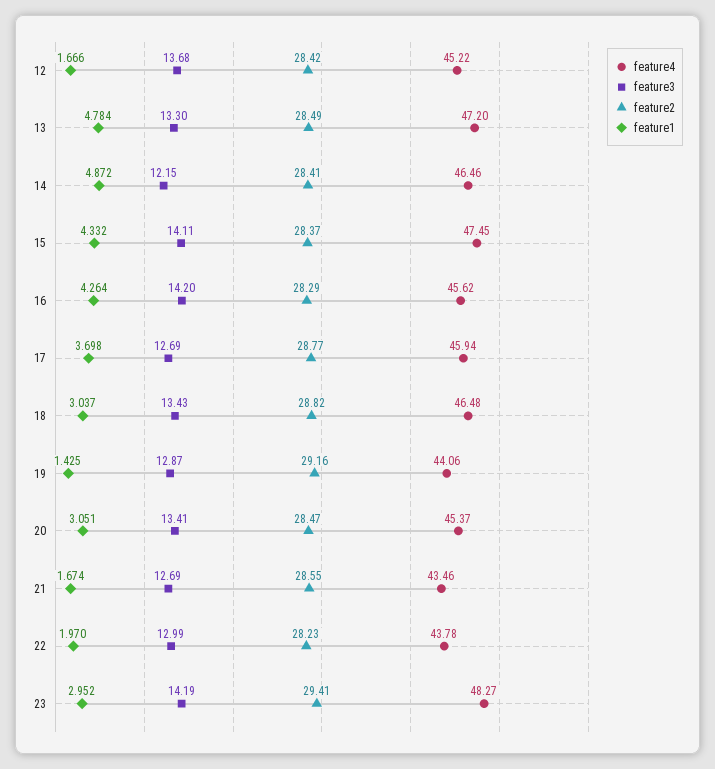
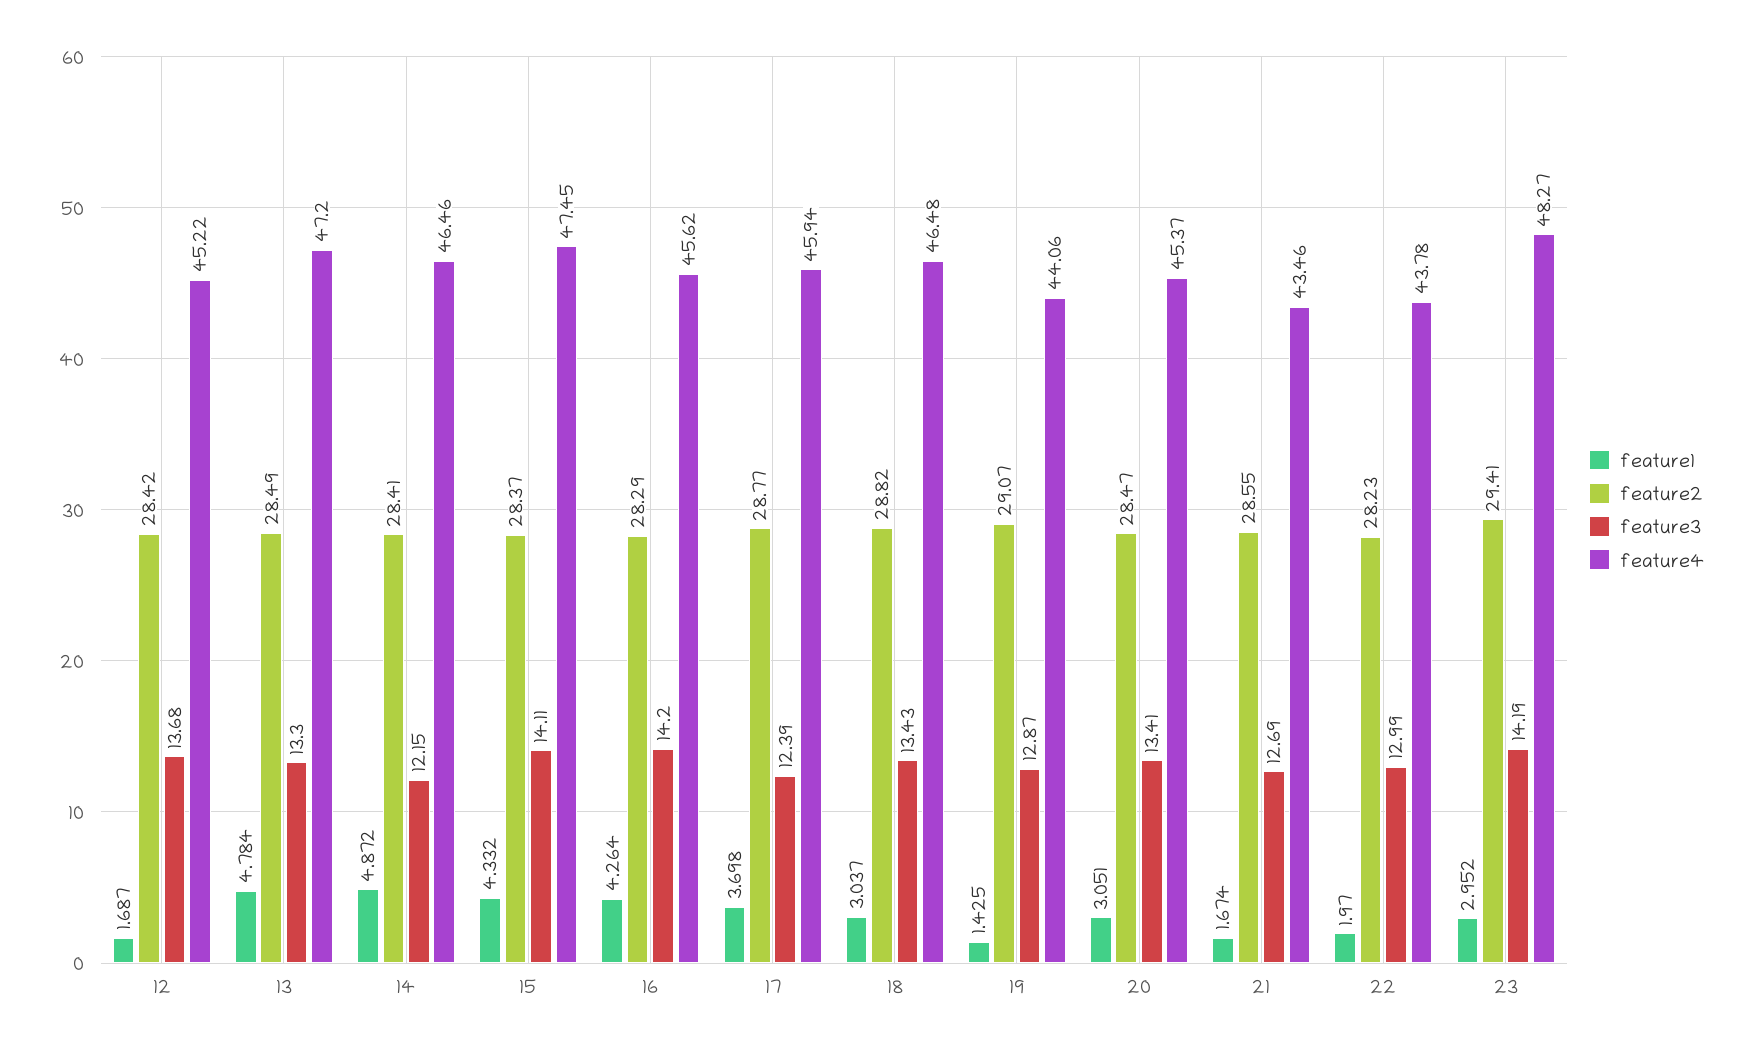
feature1, 12: 1.666 -> 1.687
feature3, 17: 12.69 -> 12.39
feature2, 19: 29.16 -> 29.07

